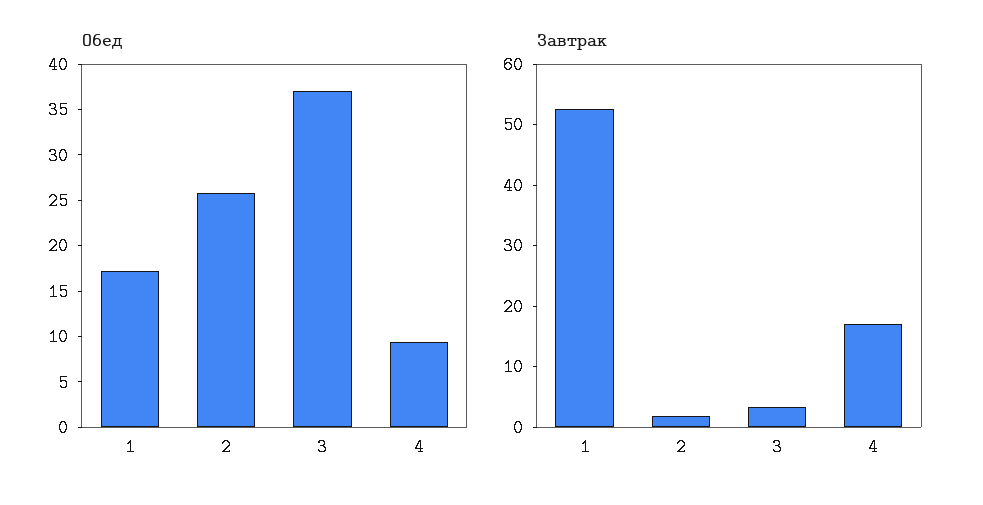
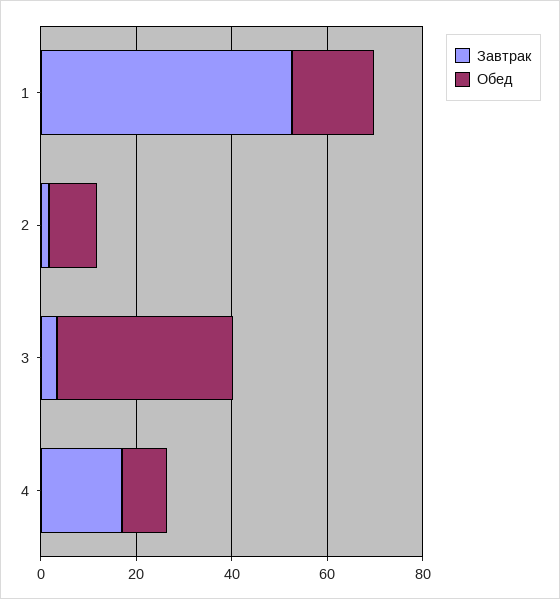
Обед, 2: 26 -> 10

